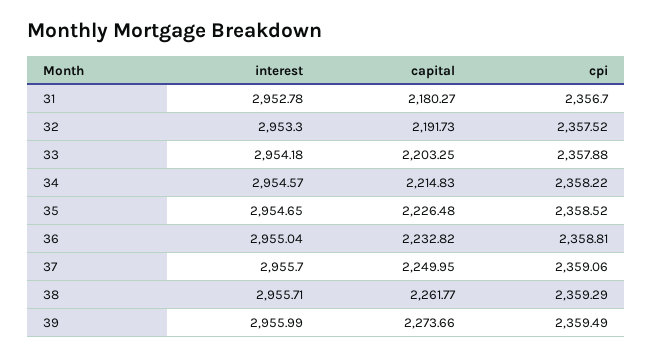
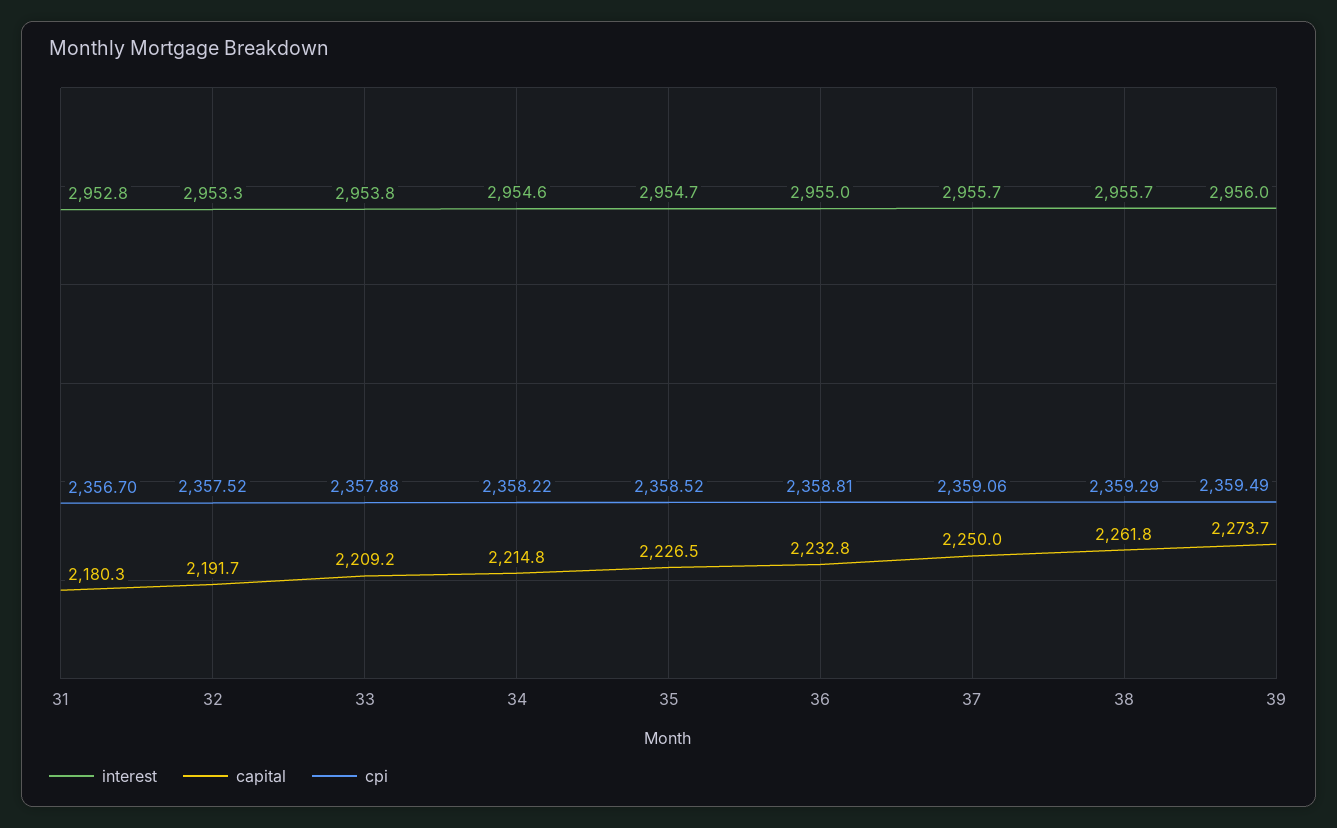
interest, 33: 2954.18 -> 2953.8
capital, 33: 2203.25 -> 2209.2

